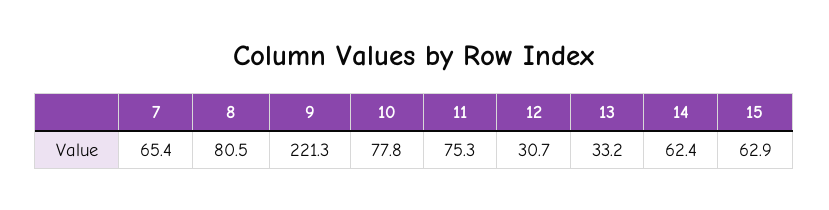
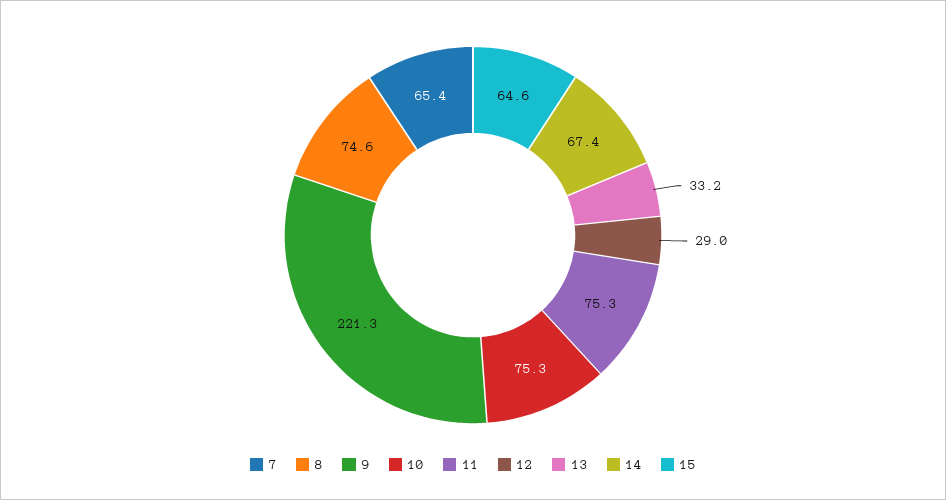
8: 80.5 -> 74.6
10: 77.8 -> 75.3
12: 30.7 -> 29
14: 62.4 -> 67.4
15: 62.9 -> 64.6

